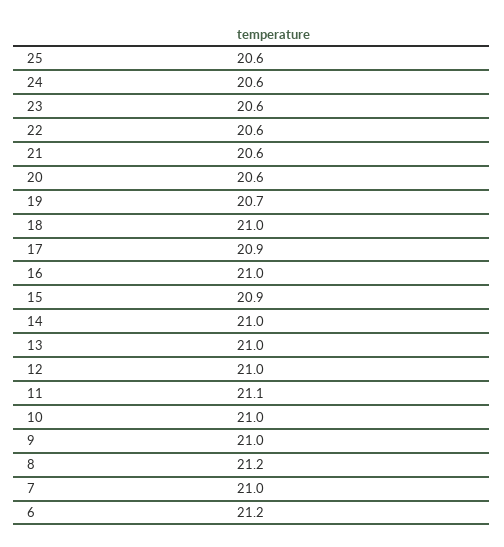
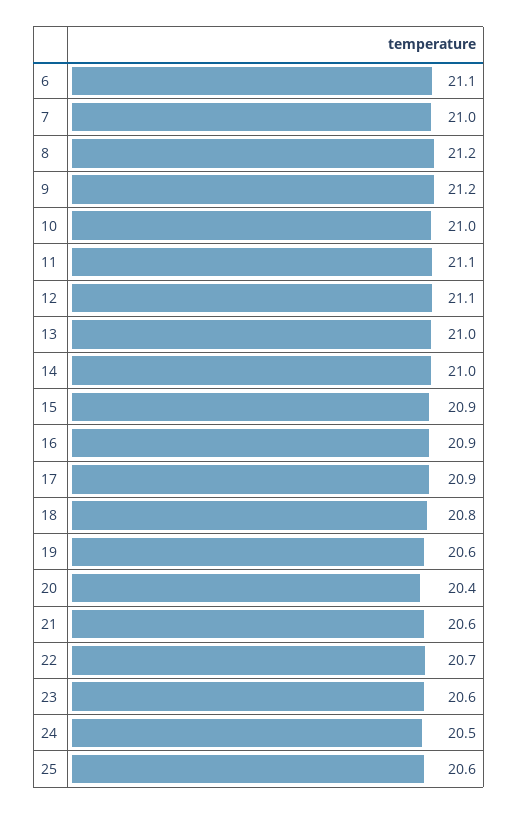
24: 20.6 -> 20.5
22: 20.6 -> 20.7
20: 20.6 -> 20.4
19: 20.7 -> 20.6
18: 21 -> 20.8
16: 21 -> 20.9
12: 21 -> 21.1
9: 21 -> 21.2
6: 21.2 -> 21.1

